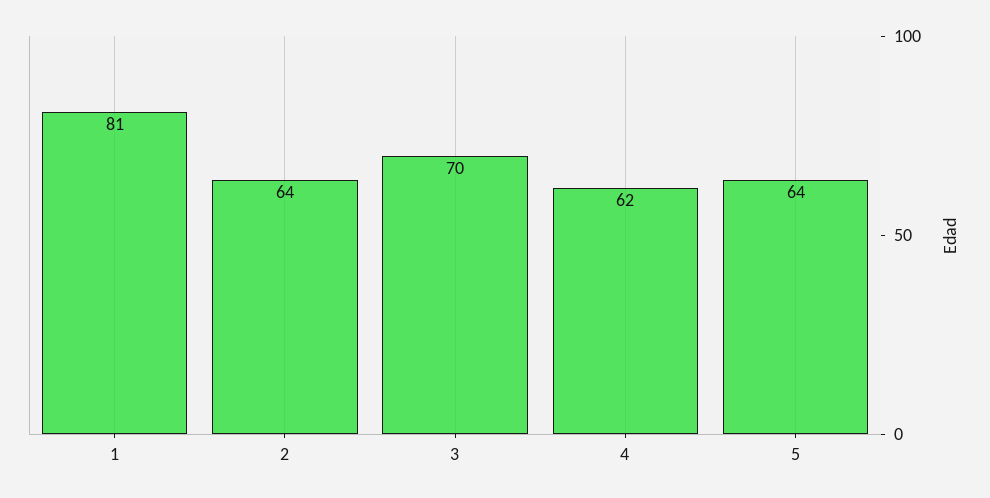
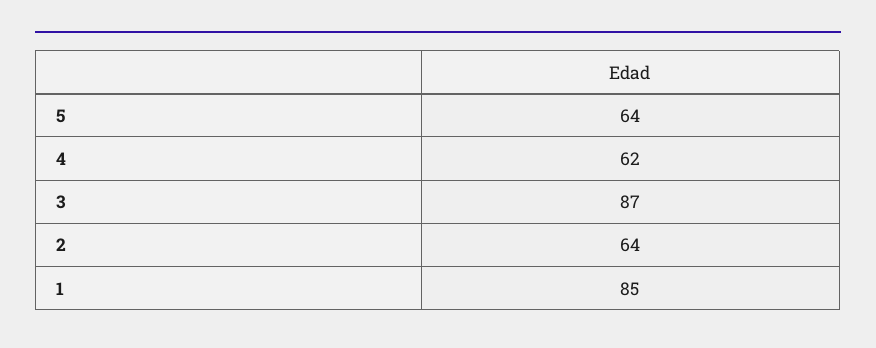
1: 81 -> 85
3: 70 -> 87

